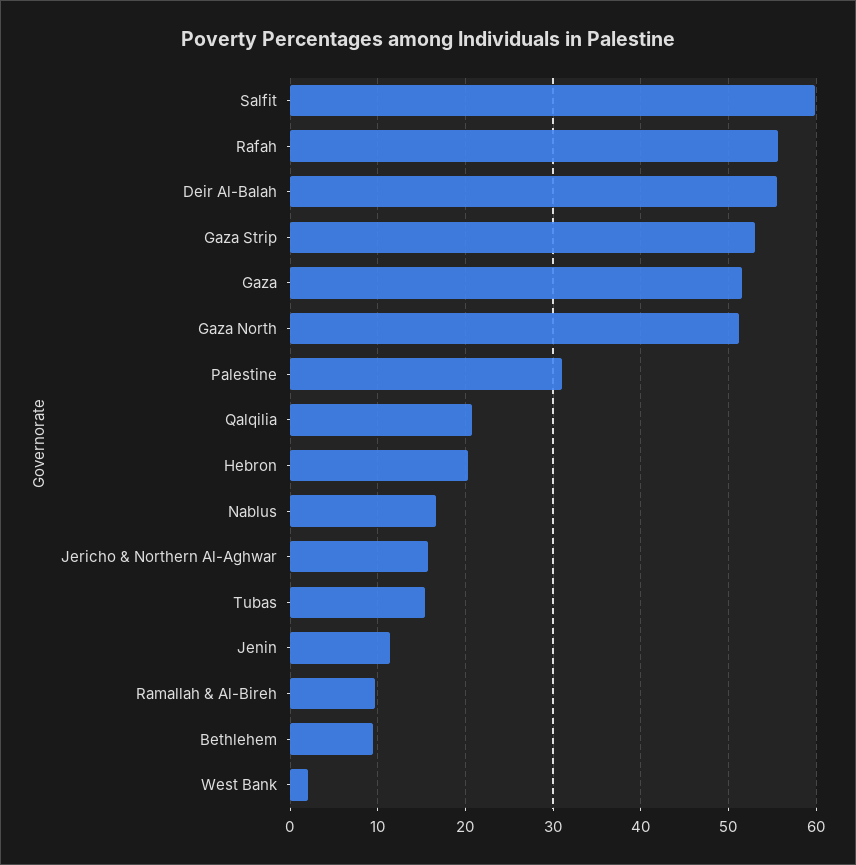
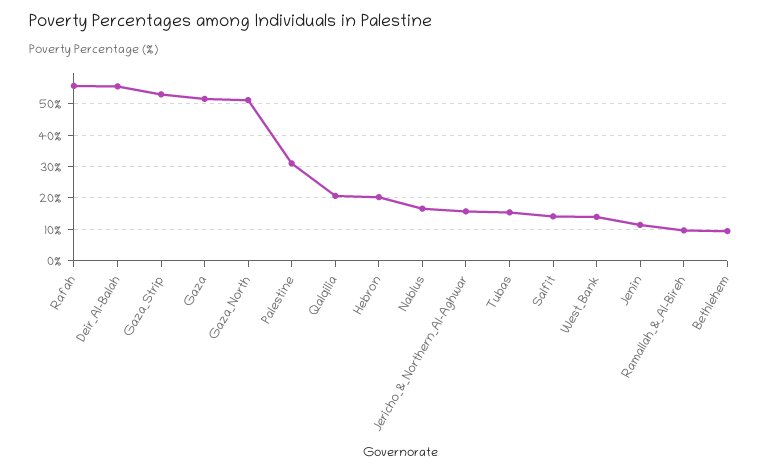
Salfit: 60 -> 14
West Bank: 2 -> 14

